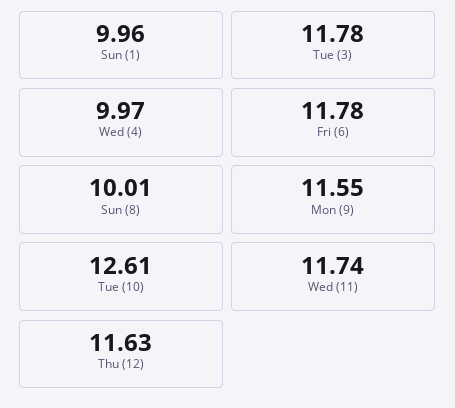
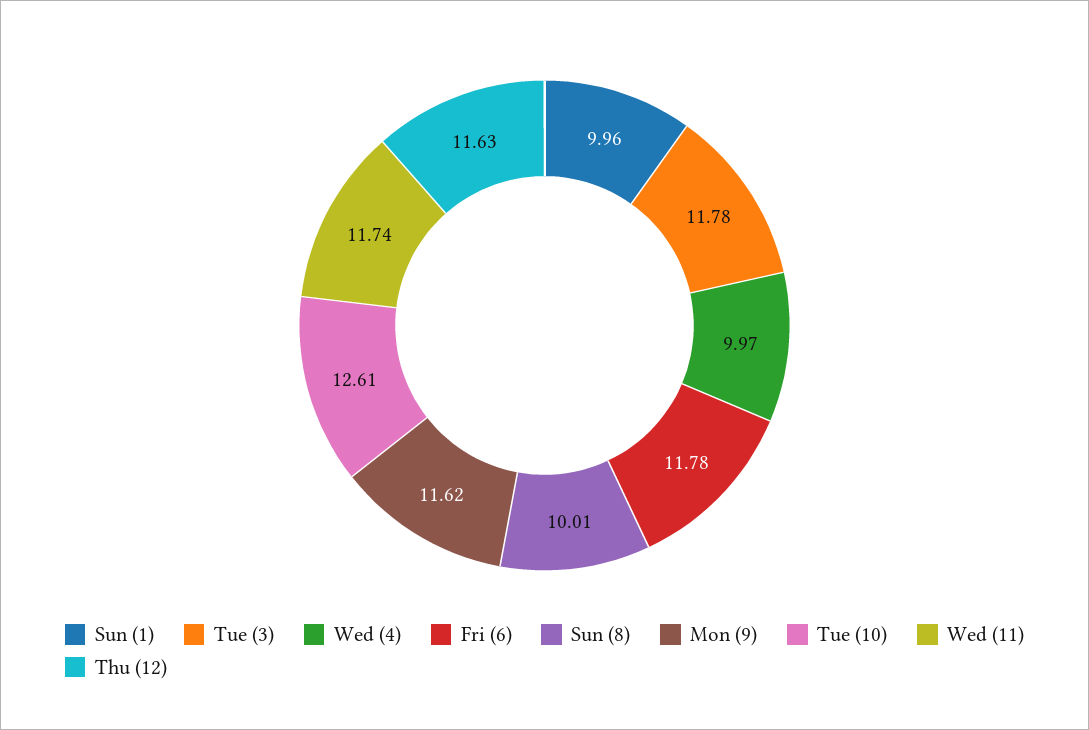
Mon (9): 11.55 -> 11.62

